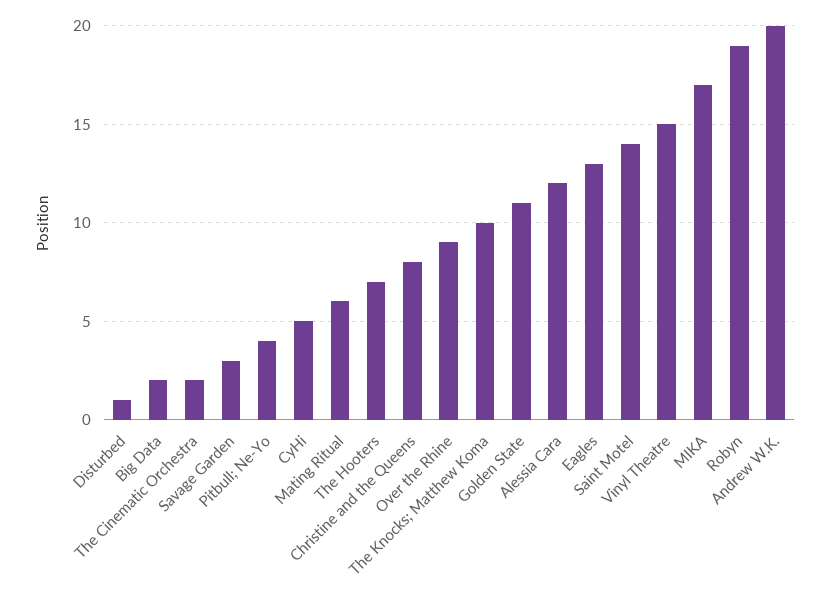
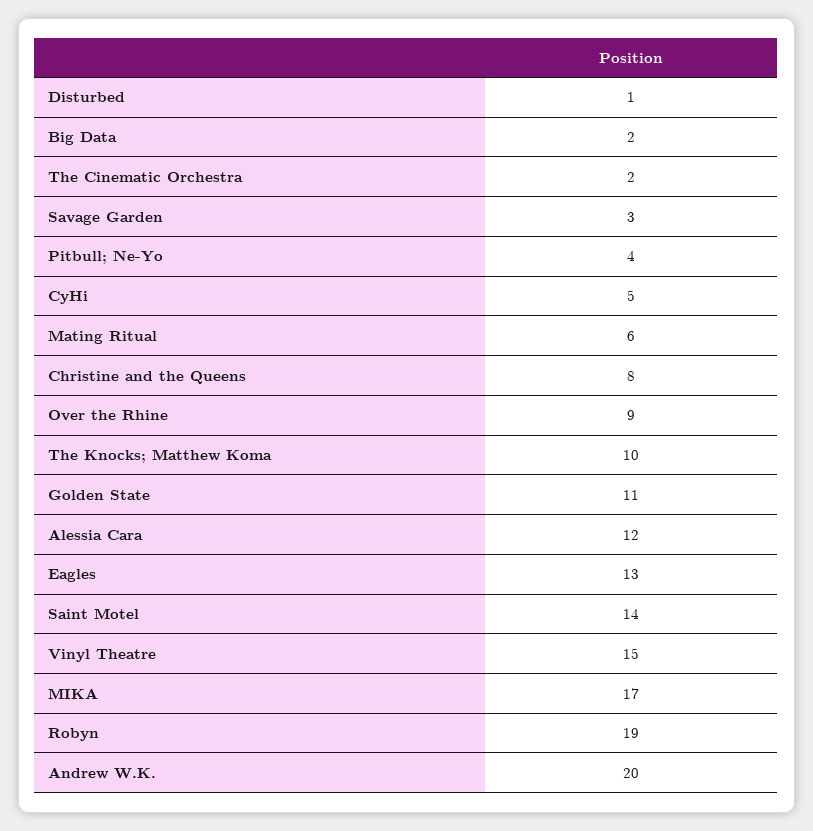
The Hooters: 7 -> none

